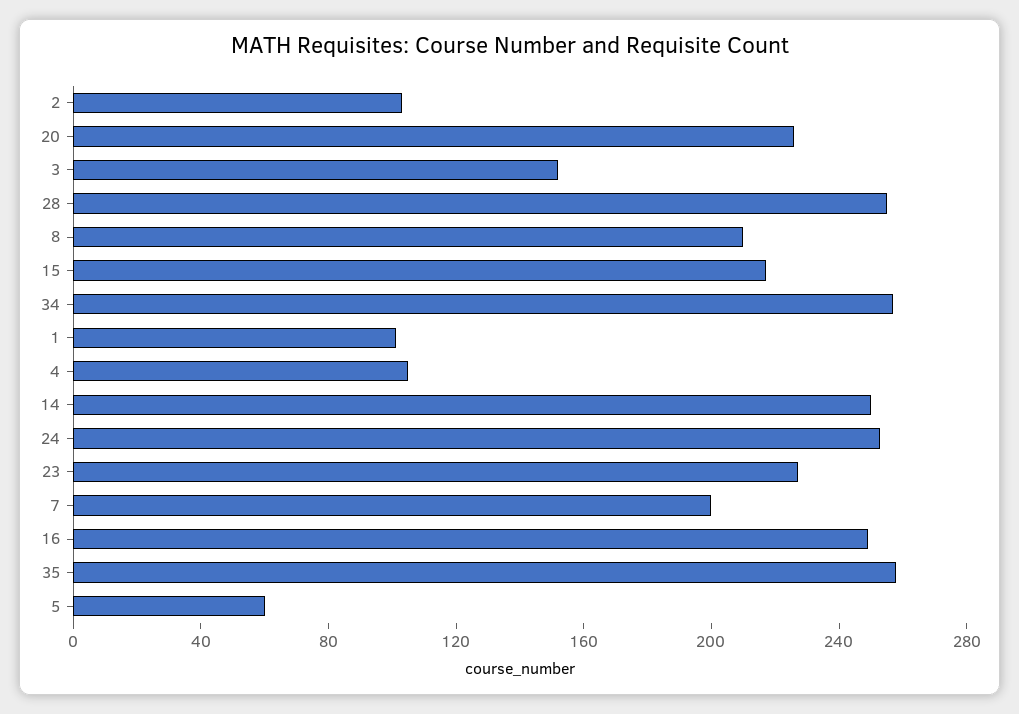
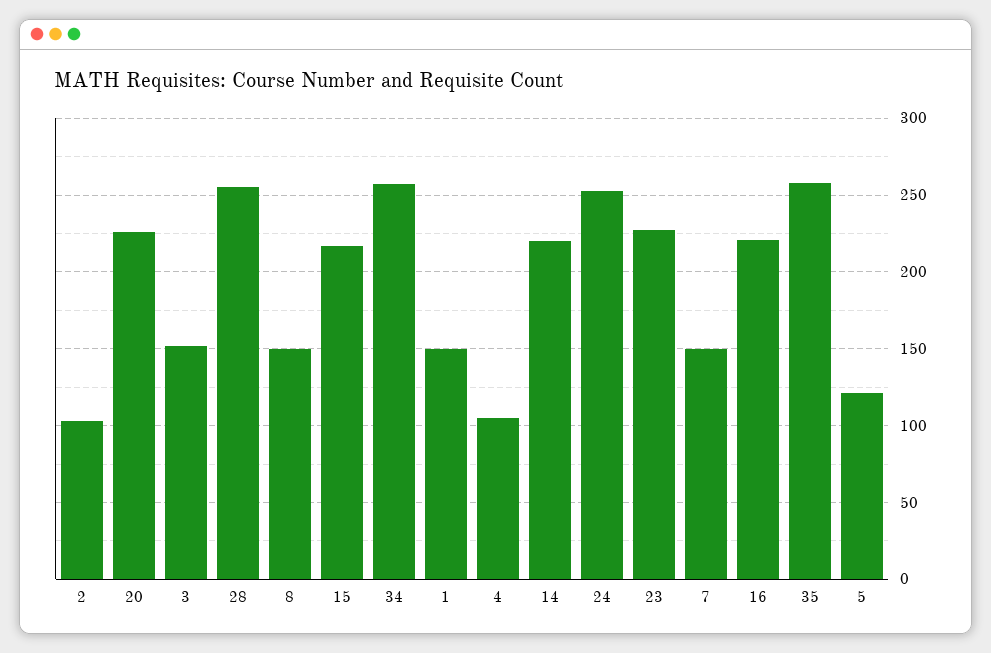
8: 210 -> 150
1: 100 -> 150
14: 250 -> 220
7: 200 -> 150
16: 250 -> 220
5: 60 -> 120

